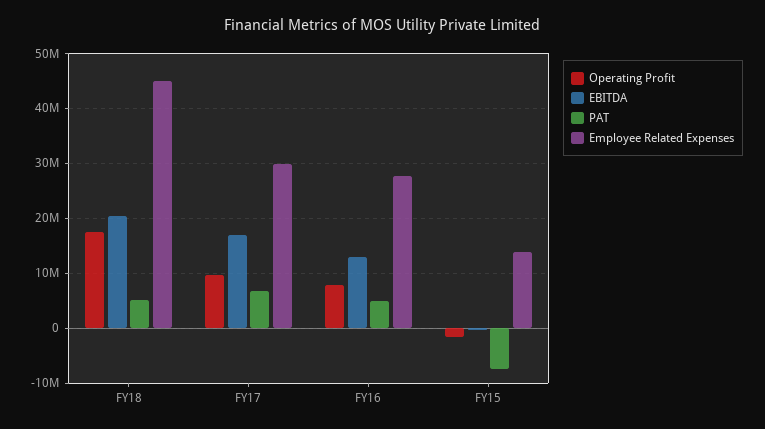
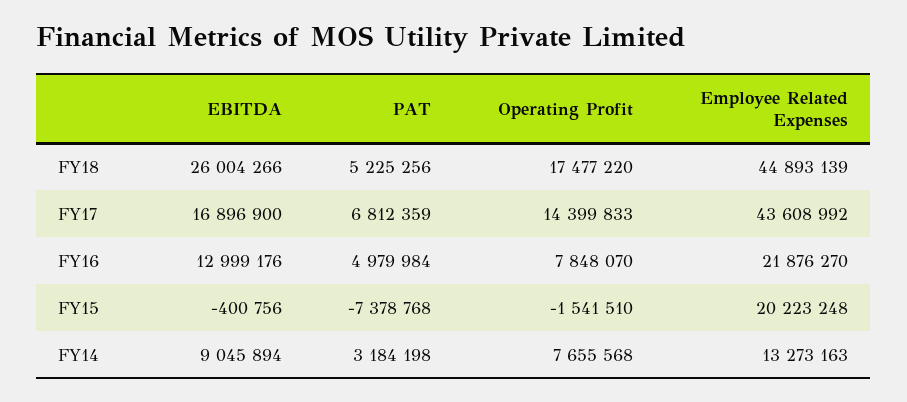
EBITDA, FY18: 20000000 -> 26004266
Operating Profit, FY17: 10000000 -> 14399833
Employee Related Expenses, FY17: 30000000 -> 43608992
Employee Related Expenses, FY16: 28000000 -> 21876270
Employee Related Expenses, FY15: 14000000 -> 20223248
EBITDA, FY14: none -> 9045894
PAT, FY14: none -> 3184198
Operating Profit, FY14: none -> 7655568
Employee Related Expenses, FY14: none -> 13273163

